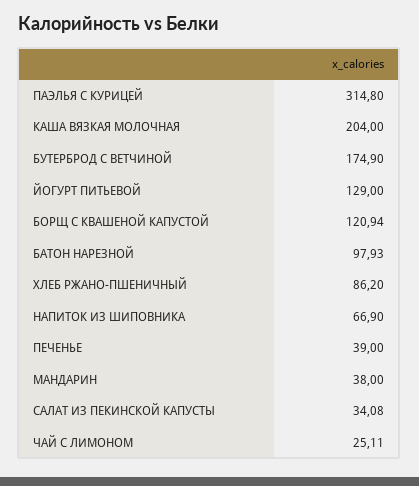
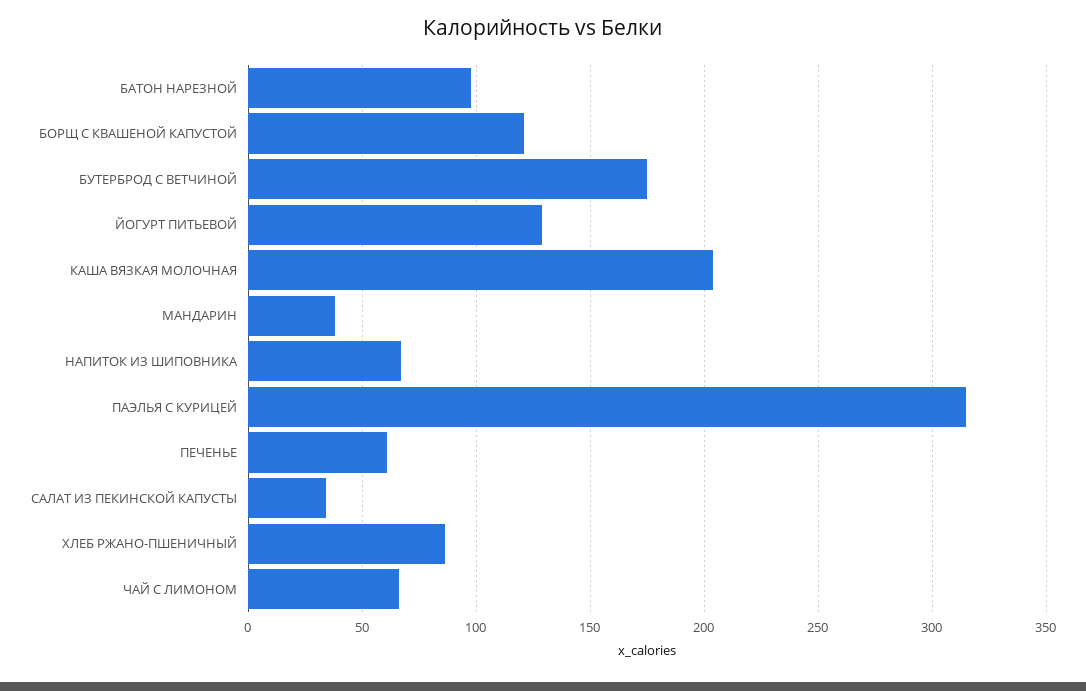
ПЕЧЕНЬЕ: 39 -> 60
ЧАЙ С ЛИМОНОМ: 25.11 -> 65

